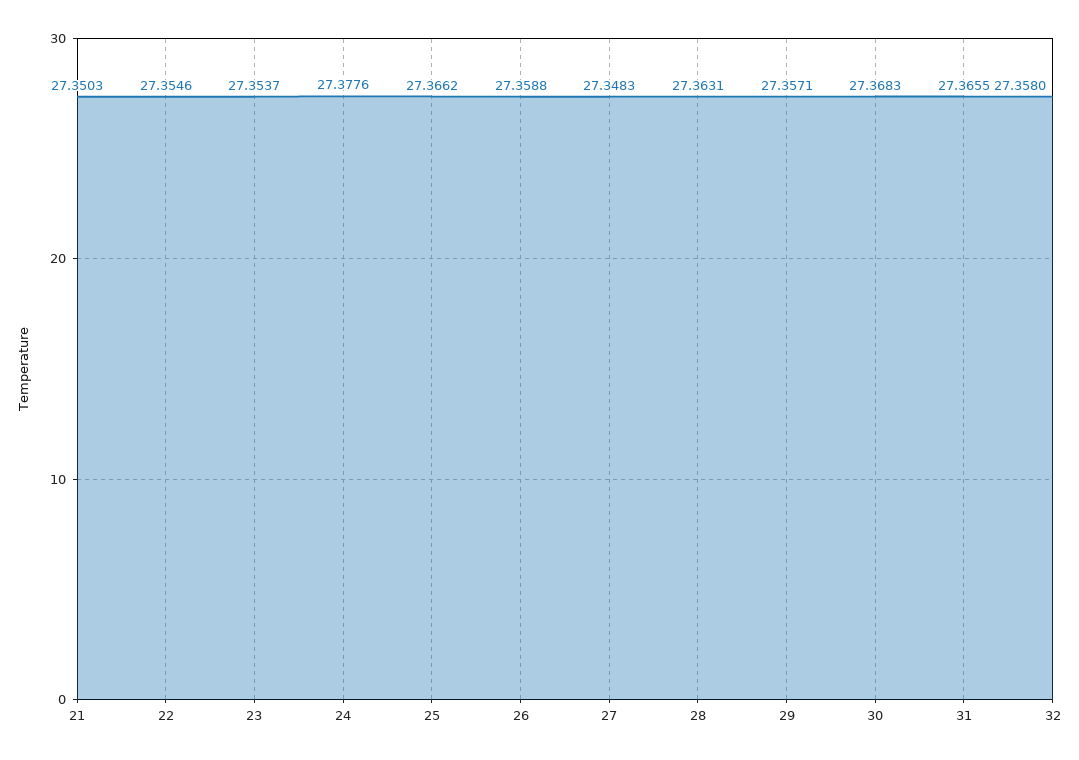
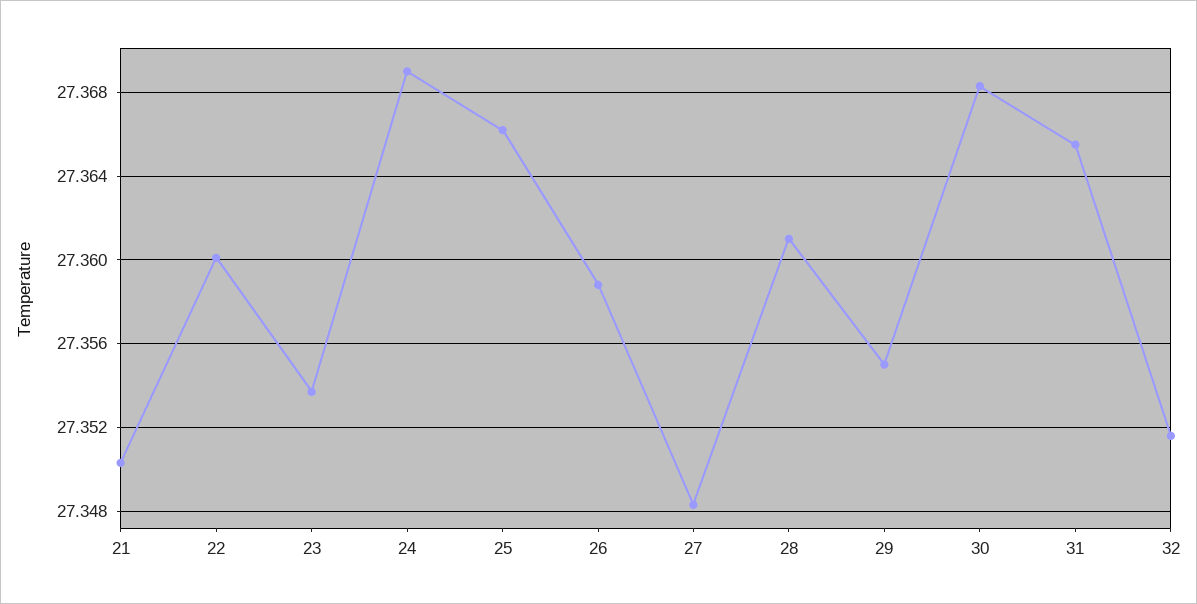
22: 27.3546 -> 27.36
24: 27.3776 -> 27.369
28: 27.3631 -> 27.361
29: 27.3571 -> 27.355
32: 27.358 -> 27.3515

